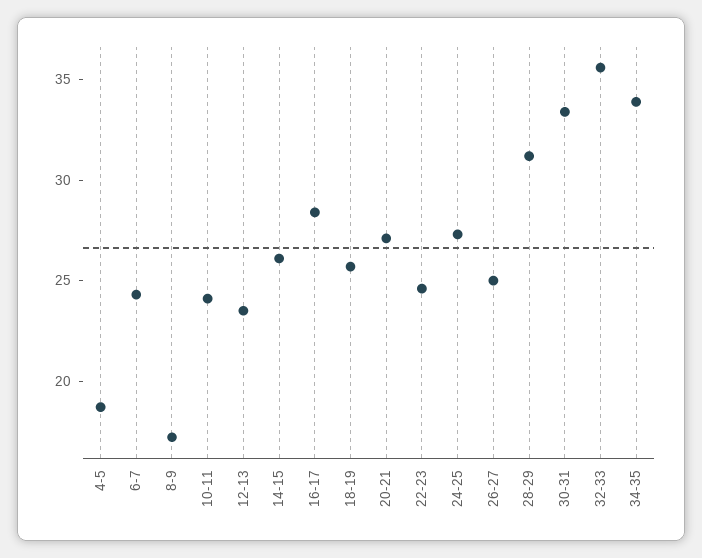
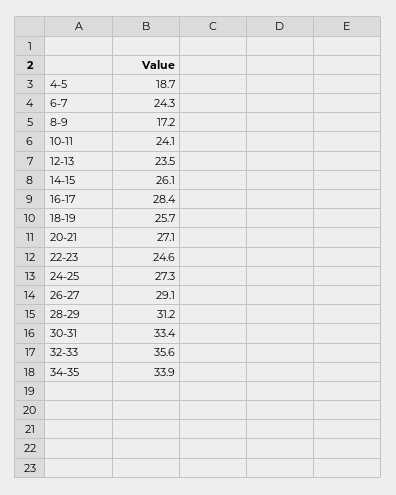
26-27: 25 -> 29.1

